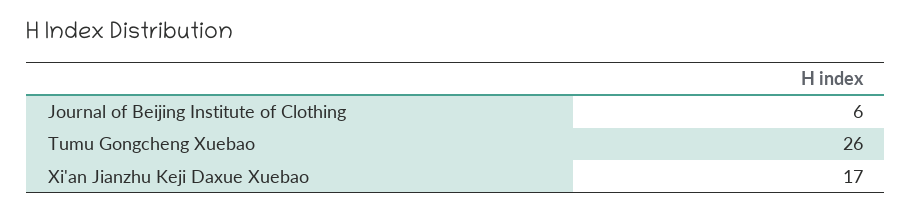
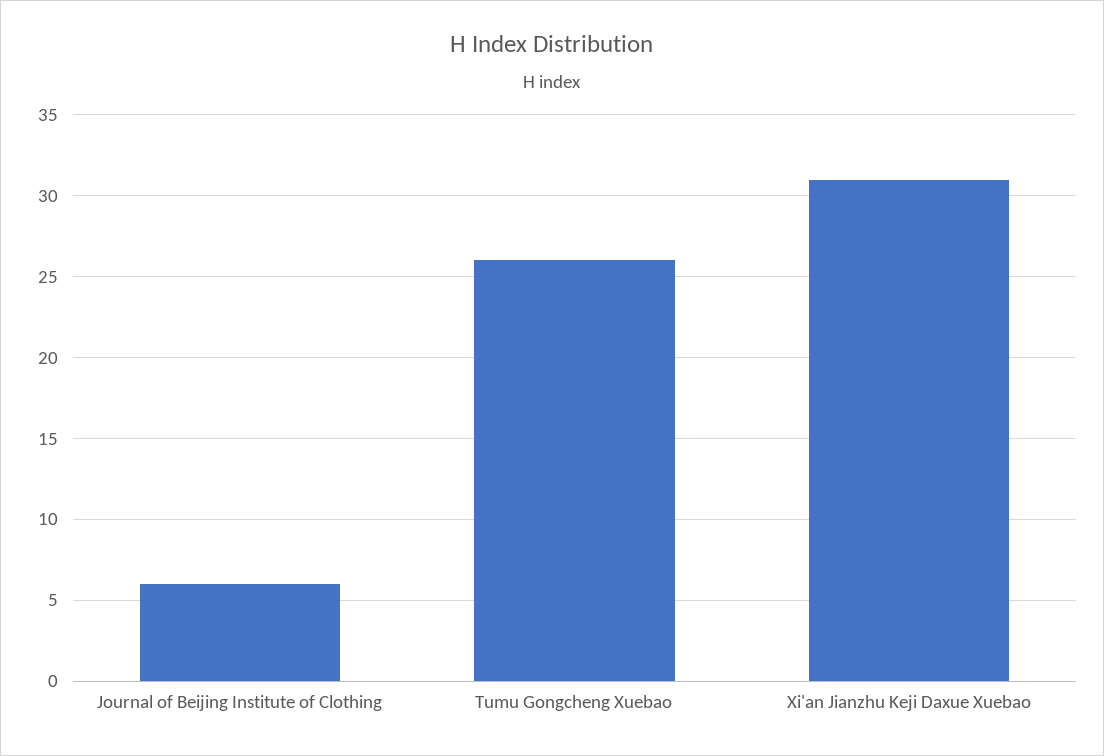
Xi'an Jianzhu Keji Daxue Xuebao: 17 -> 31

